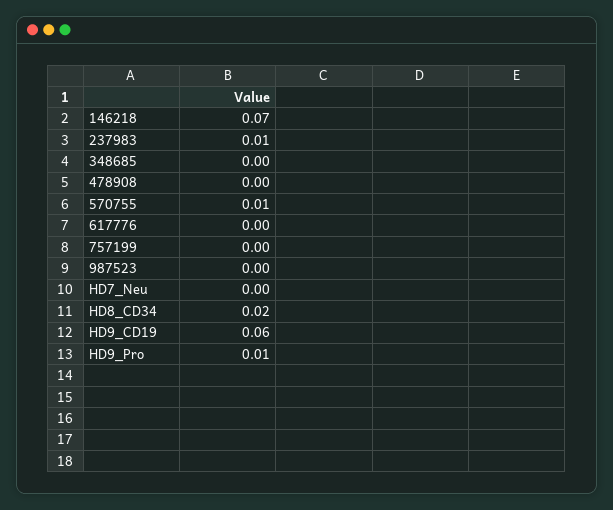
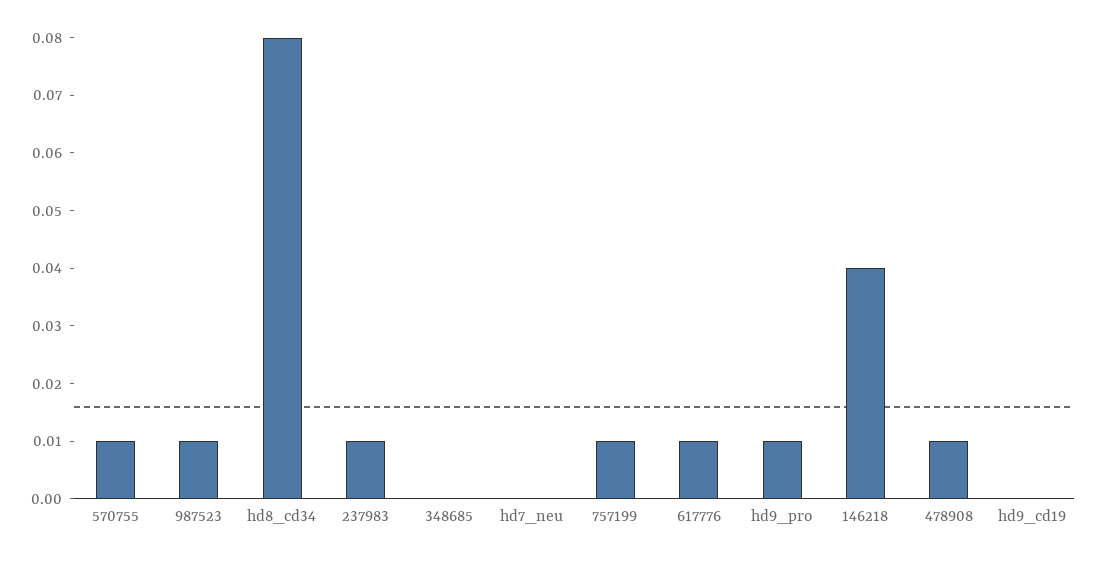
146218: 0.07 -> 0.04
478908: 0 -> 0.01
617776: 0 -> 0.01
757199: 0 -> 0.01
987523: 0 -> 0.01
HD8_CD34: 0.02 -> 0.08
HD9_CD19: 0.06 -> 0

